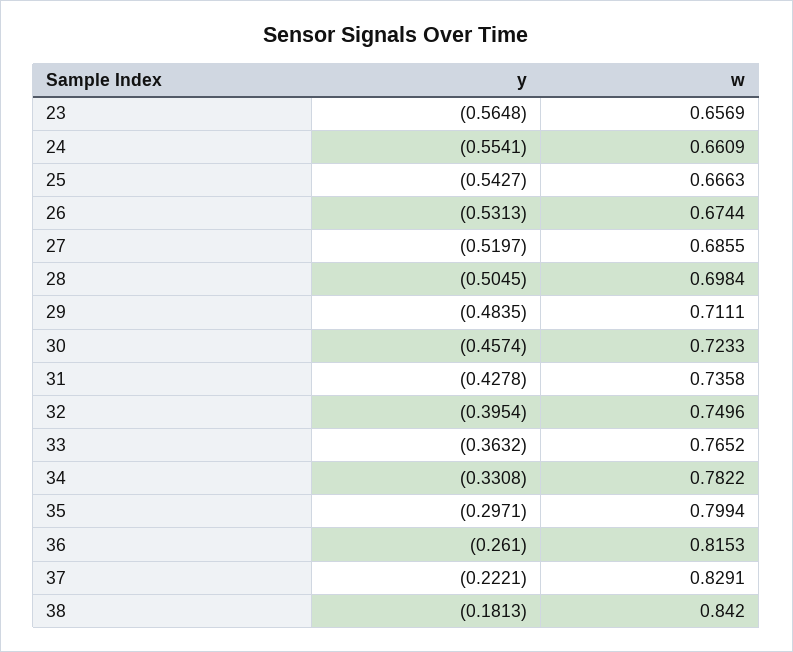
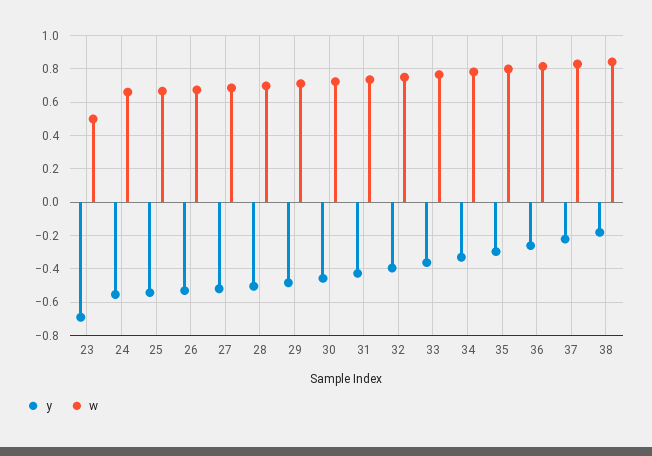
y, 23: -0.5648 -> -0.7
w, 23: 0.6569 -> 0.5

